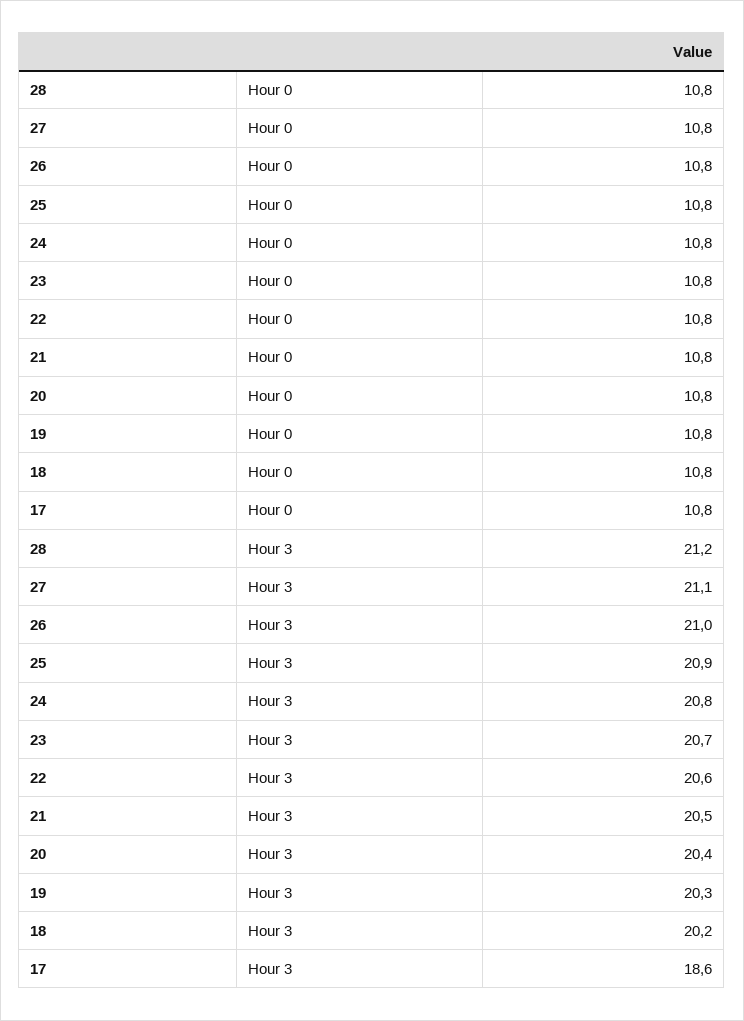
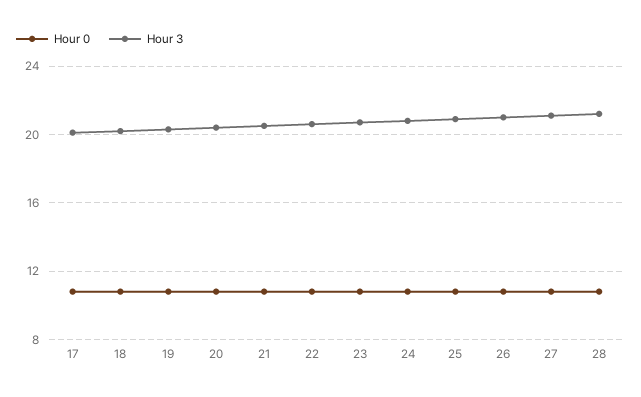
Hour 3, 17: 18.6 -> 20

